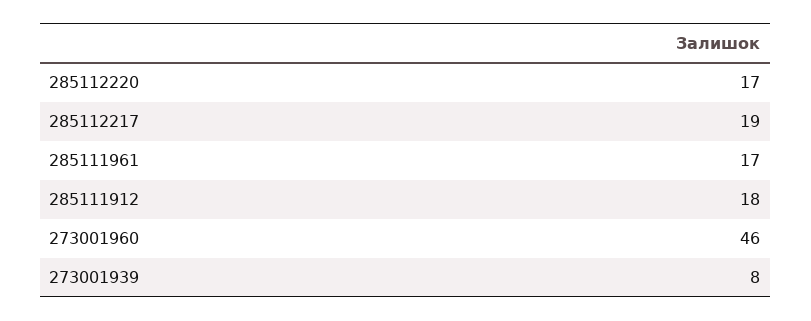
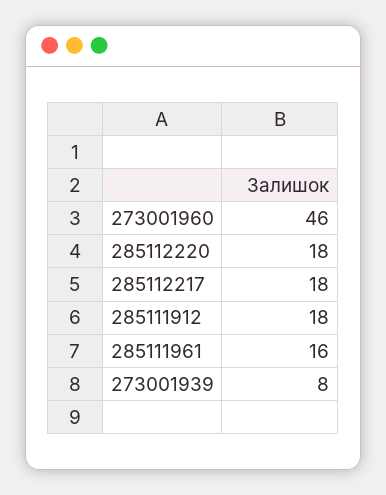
285112220: 17 -> 18
285112217: 19 -> 18
285111961: 17 -> 16

